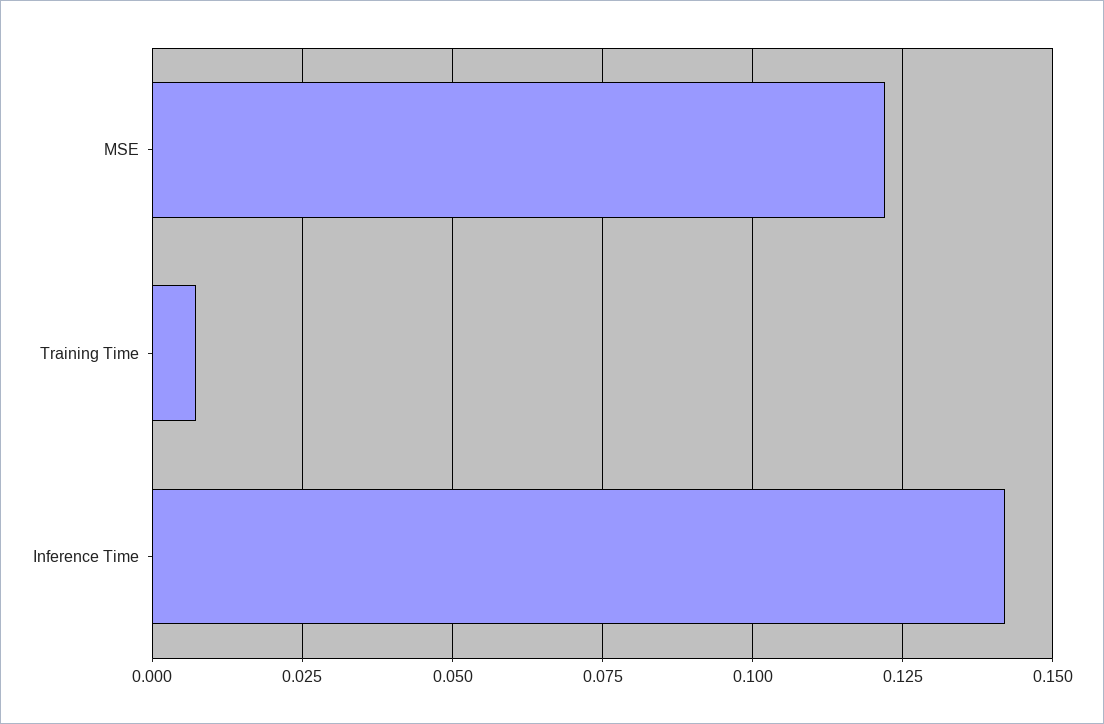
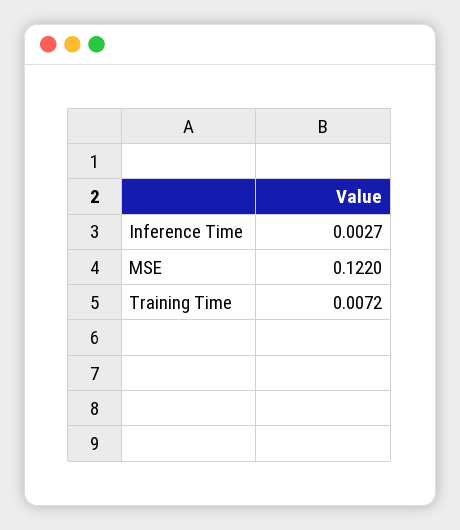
Inference Time: 0.1425 -> 0.0027

